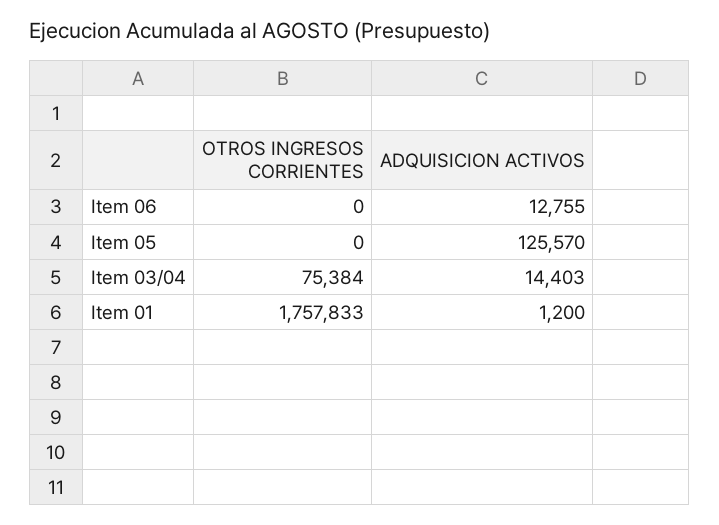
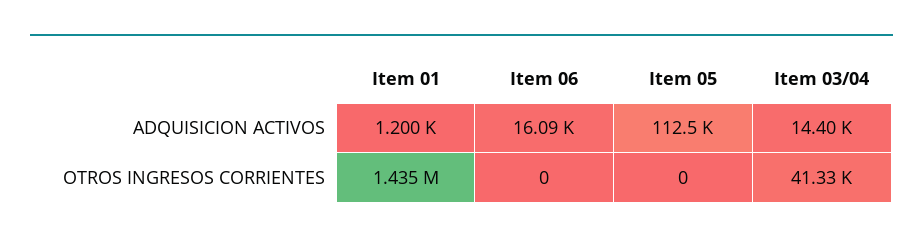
ADQUISICION ACTIVOS, Item 06: 12755 -> 16090
ADQUISICION ACTIVOS, Item 05: 125570 -> 112500
OTROS INGRESOS CORRIENTES, Item 03/04: 75384 -> 41330
OTROS INGRESOS CORRIENTES, Item 01: 1757833 -> 1435000

